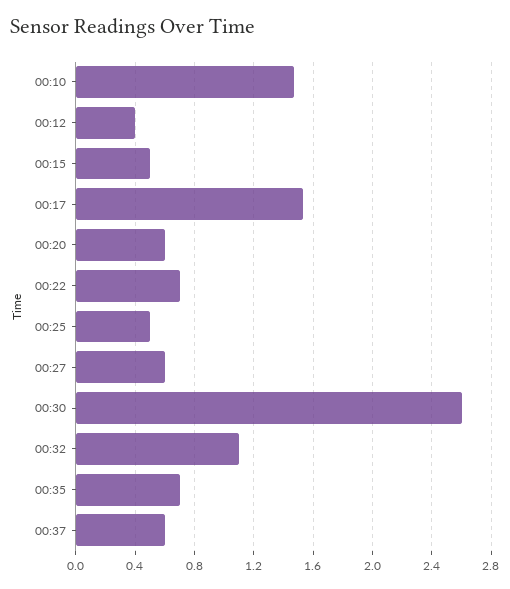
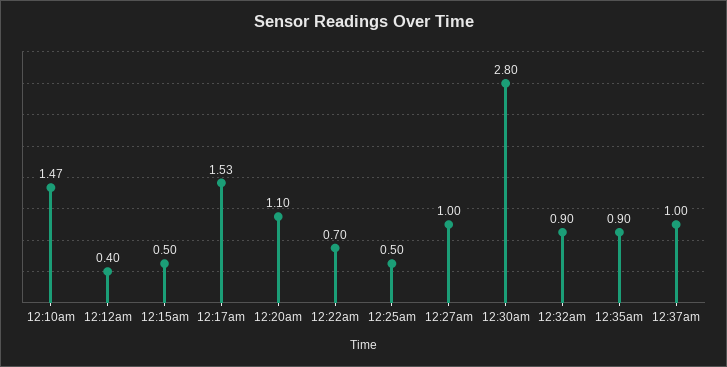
00:20: 0.6 -> 1.1
00:27: 0.6 -> 1
00:30: 2.6 -> 2.8
00:32: 1.1 -> 0.9
00:35: 0.7 -> 0.9
00:37: 0.6 -> 1

